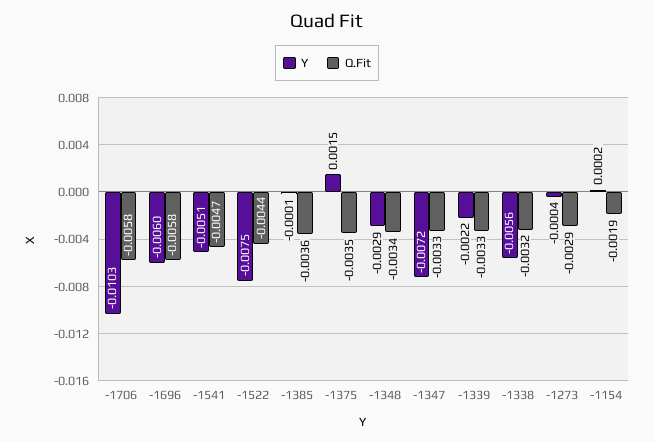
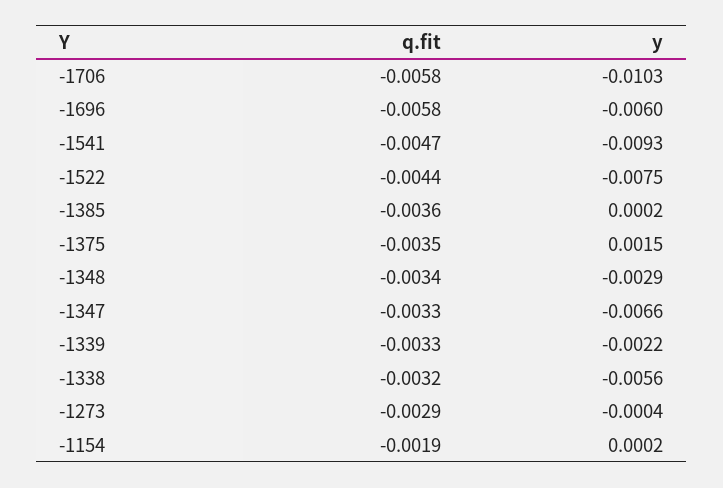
Y, -1541: -0.0051 -> -0.0093
Y, -1385: -0.0001 -> 0.0002
Y, -1347: -0.0072 -> -0.0066

